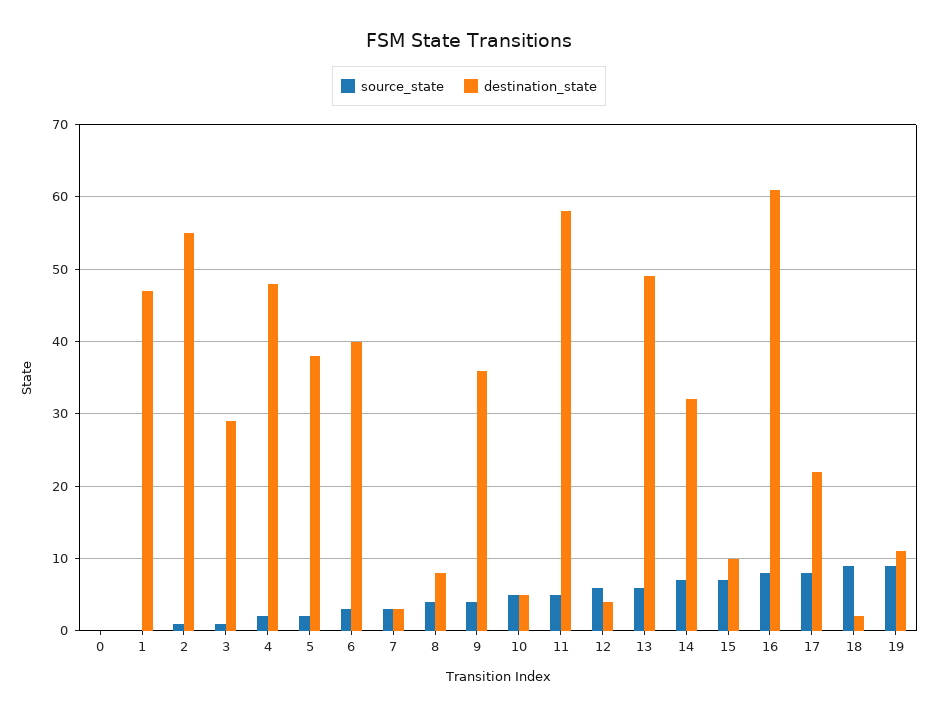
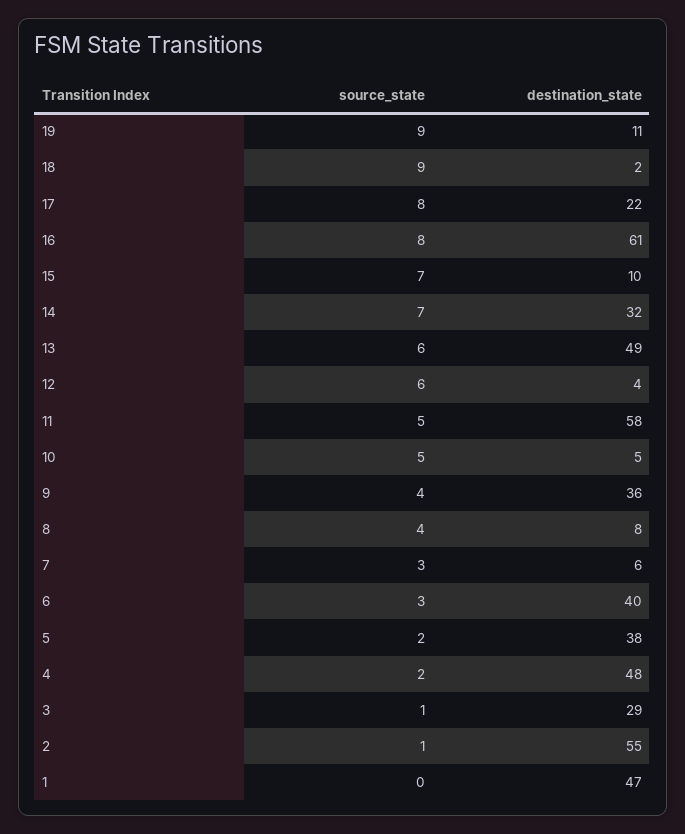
source_state, 0: 0 -> none
destination_state, 0: 0 -> none
destination_state, 7: 3 -> 6

